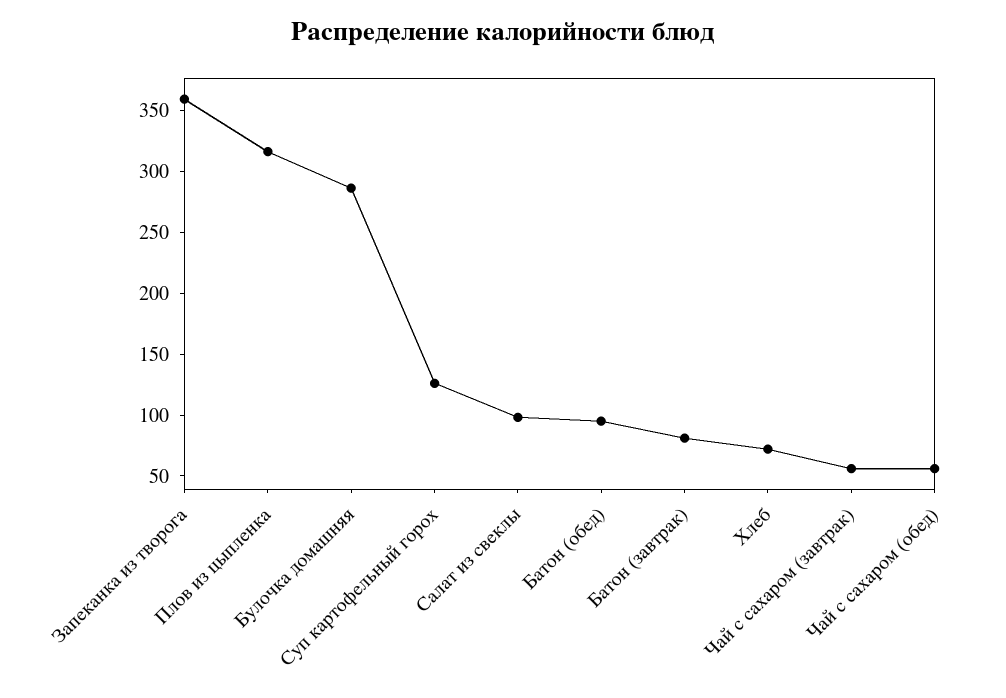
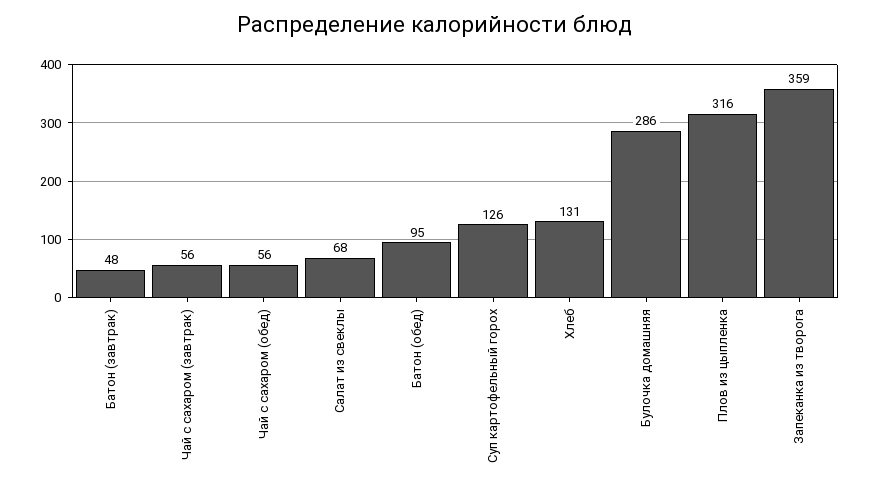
Салат из свеклы: 100 -> 68
Батон (завтрак): 80 -> 48
Хлеб: 70 -> 131

